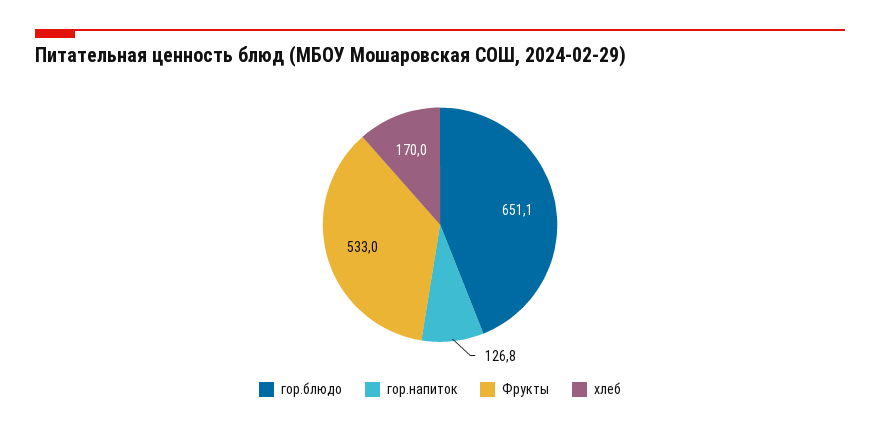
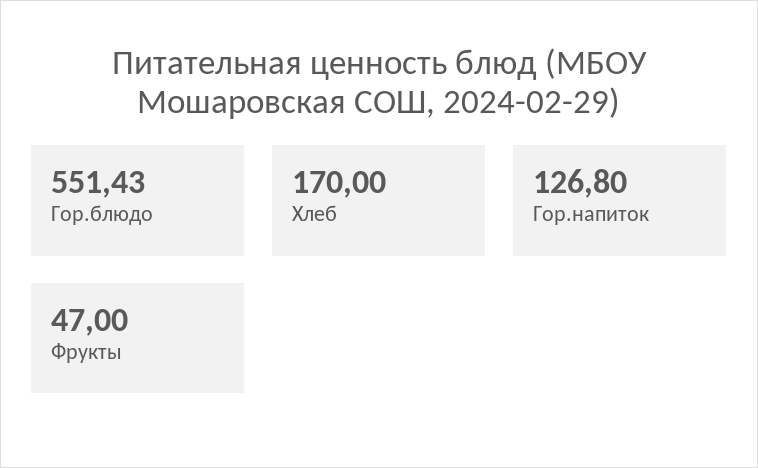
гор.блюдо: 651.1 -> 551.43
Фрукты: 533 -> 47

